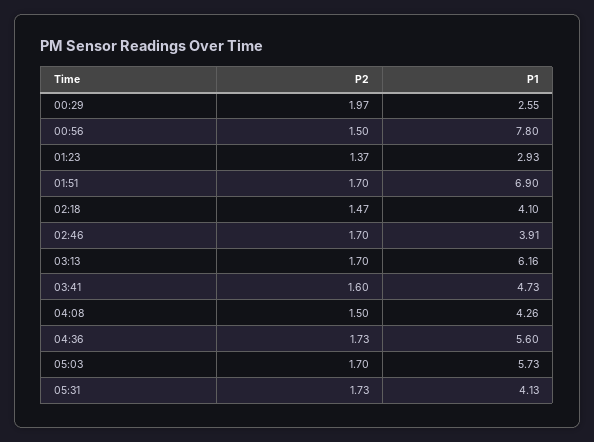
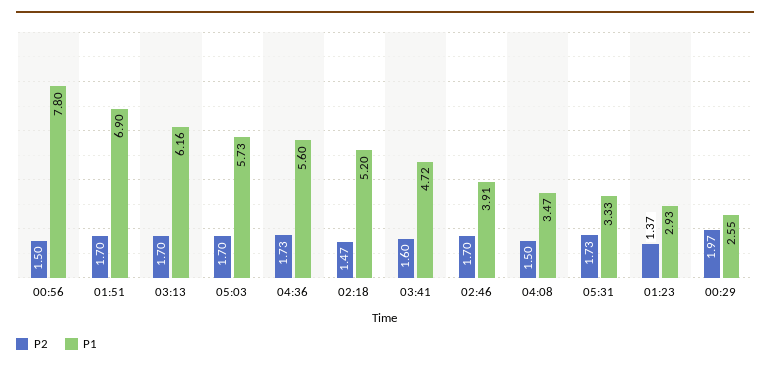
P1, 02:18: 4.1 -> 5.2
P1, 03:41: 4.73 -> 4.72
P1, 04:08: 4.26 -> 3.47
P1, 05:31: 4.13 -> 3.33

